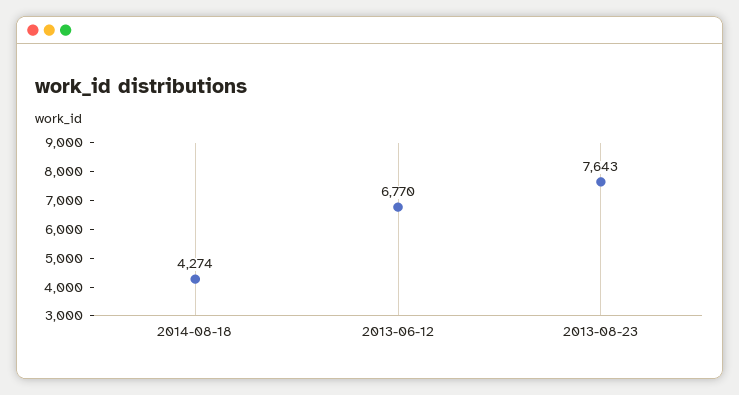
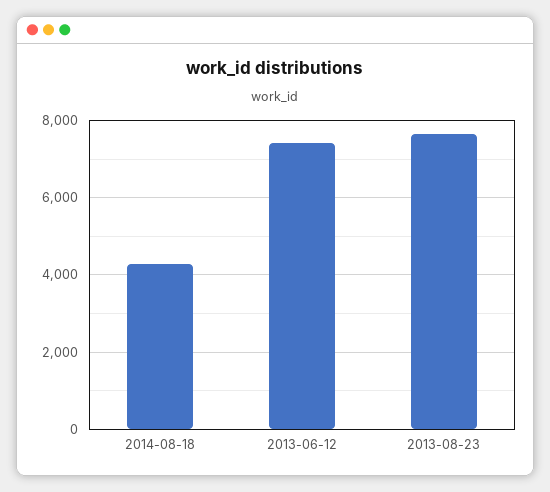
2013-06-12: 6770 -> 7400

